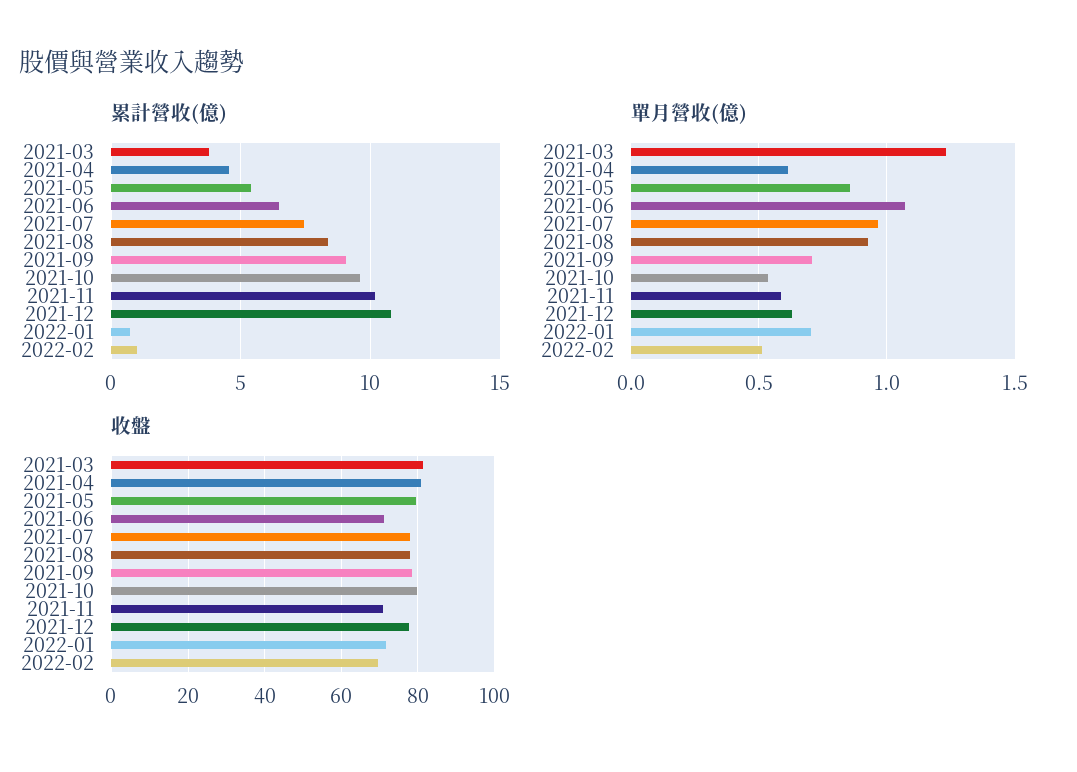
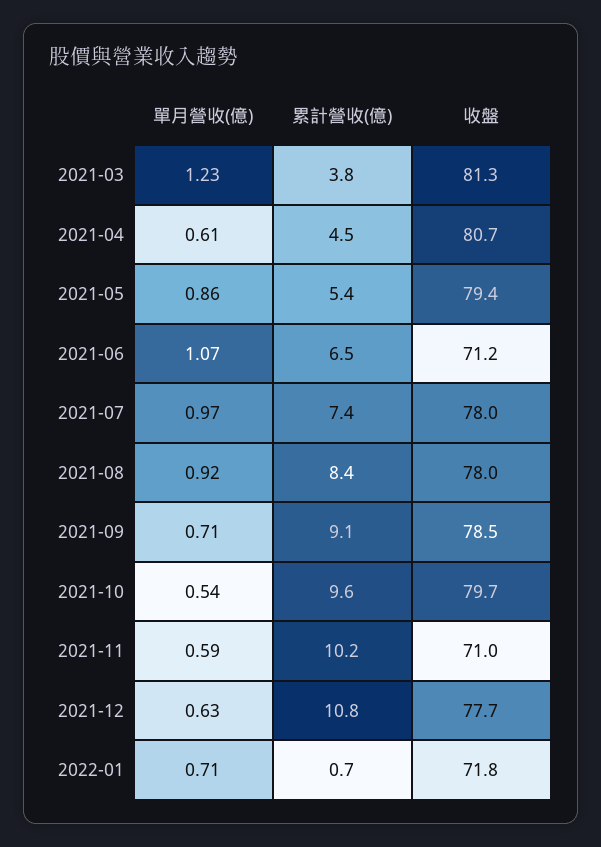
累計營收(億), 2022-02: 1 -> none
單月營收(億), 2022-02: 0.5 -> none
收盤, 2022-02: 70 -> none

